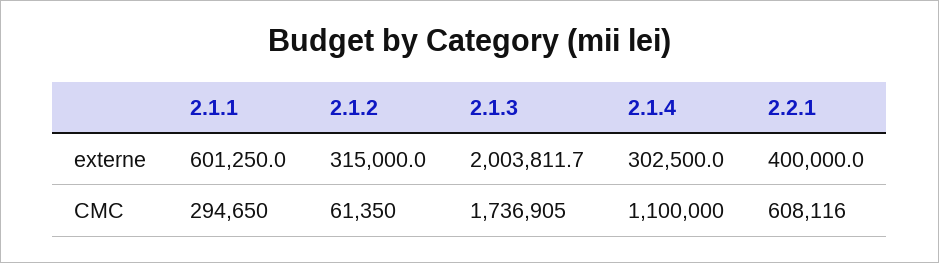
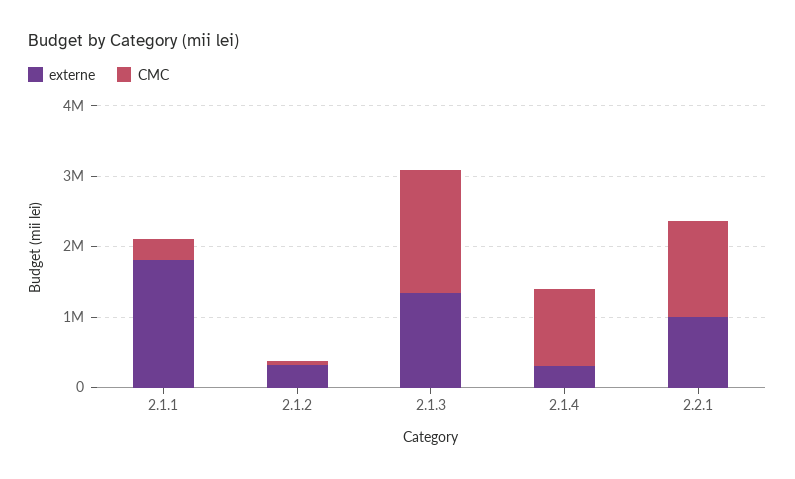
externe, 2.1.1: 601250 -> 1800000
externe, 2.1.3: 2003811.7 -> 1400000
externe, 2.2.1: 400000 -> 1000000
CMC, 2.2.1: 608116 -> 1400000

